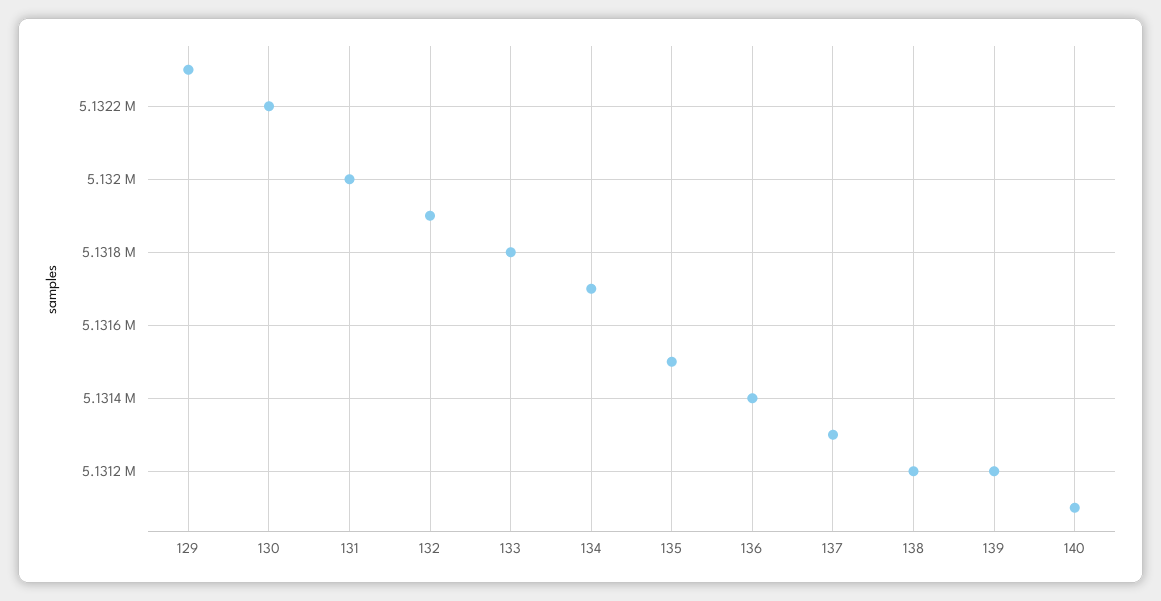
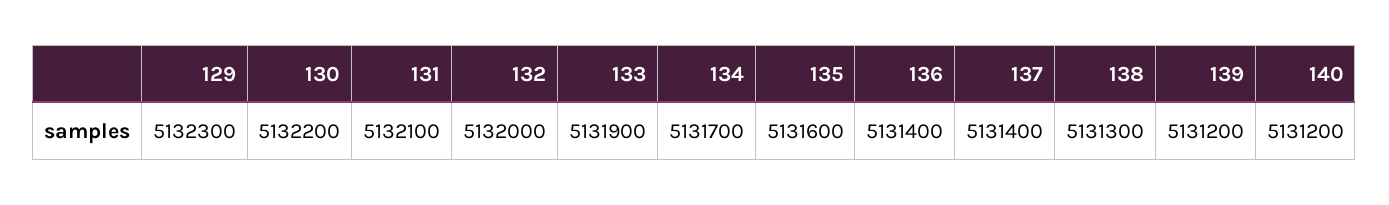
131: 5132000 -> 5132100
132: 5131900 -> 5132000
133: 5131800 -> 5131900
135: 5131500 -> 5131600
137: 5131300 -> 5131400
138: 5131200 -> 5131300
140: 5131100 -> 5131200

